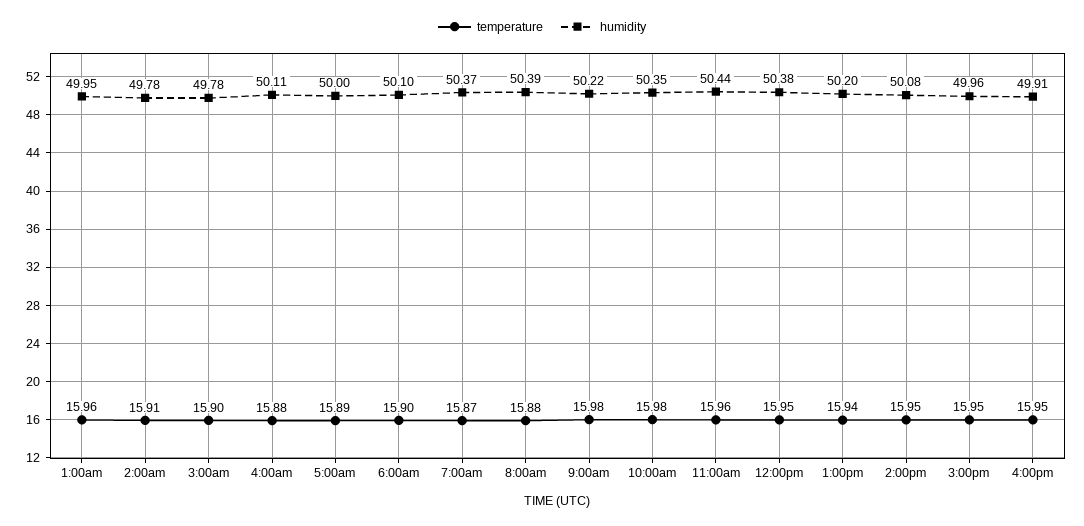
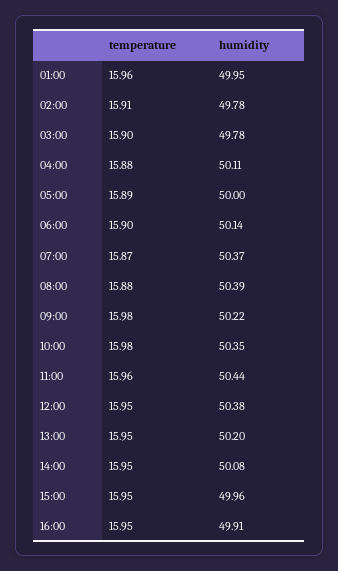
humidity, 6:00am: 50.1 -> 50.14
temperature, 1:00pm: 15.94 -> 15.95

